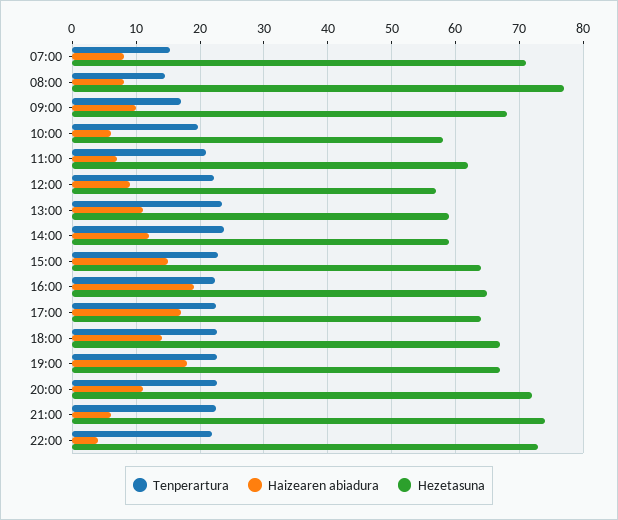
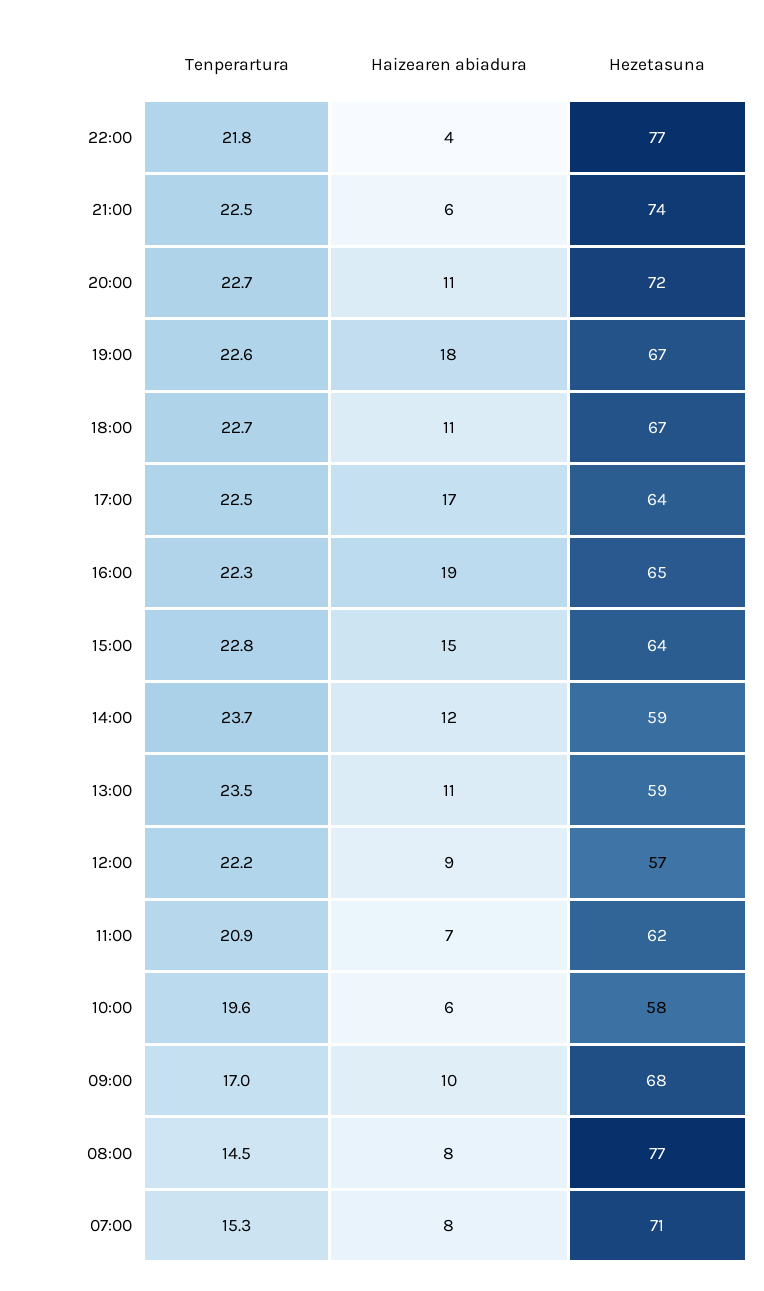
Haizearen abiadura, 18:00: 14 -> 11
Hezetasuna, 22:00: 73 -> 77

